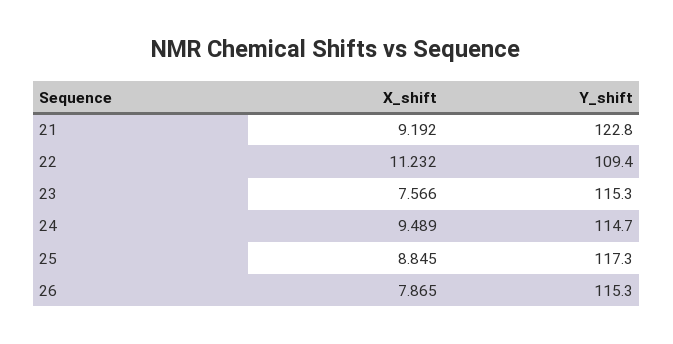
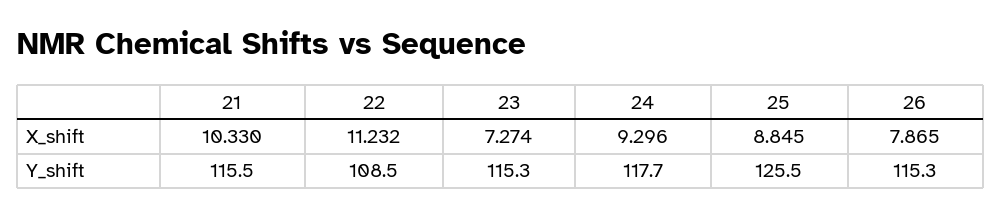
X_shift, 21: 9.192 -> 10.33
Y_shift, 21: 122.8 -> 115.5
Y_shift, 22: 109.4 -> 108.5
X_shift, 23: 7.566 -> 7.274
X_shift, 24: 9.489 -> 9.296
Y_shift, 24: 114.7 -> 117.7
Y_shift, 25: 117.3 -> 125.5

